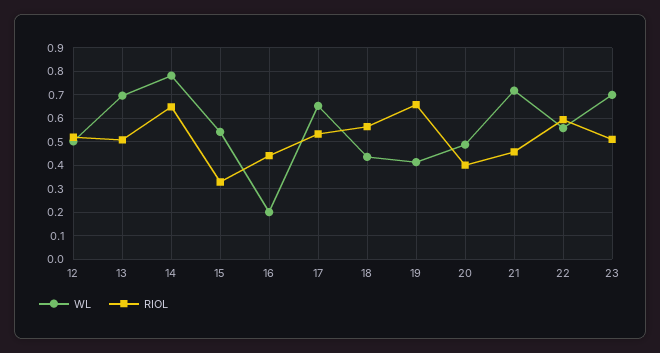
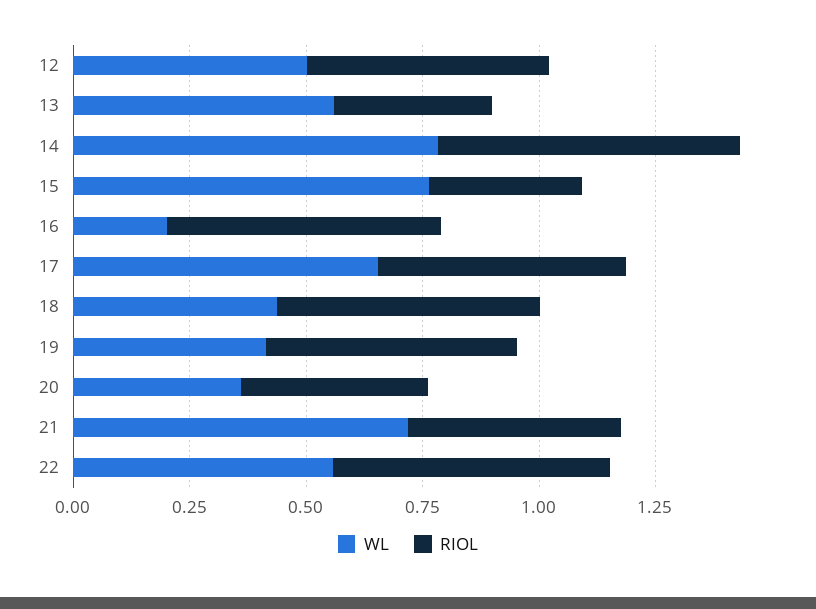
WL, 13: 0.7 -> 0.55
RIOL, 13: 0.5 -> 0.35
WL, 15: 0.55 -> 0.75
RIOL, 16: 0.45 -> 0.6
RIOL, 19: 0.65 -> 0.55
WL, 20: 0.5 -> 0.35
WL, 23: 0.7 -> none
RIOL, 23: 0.5 -> none

